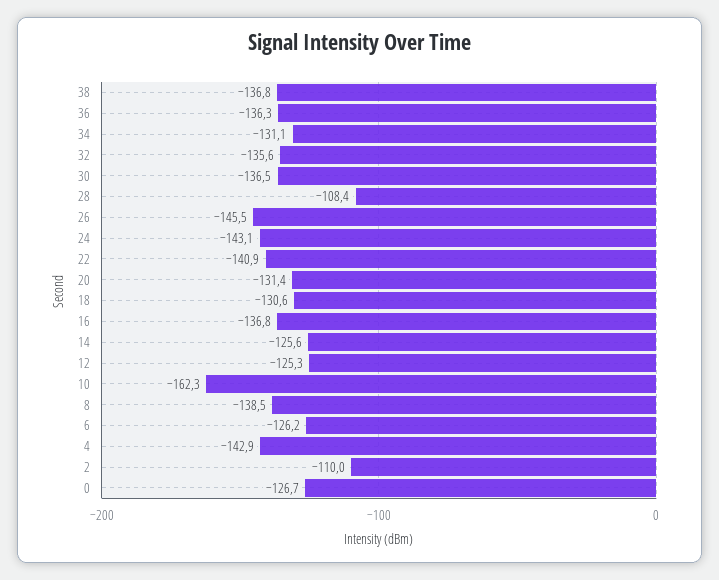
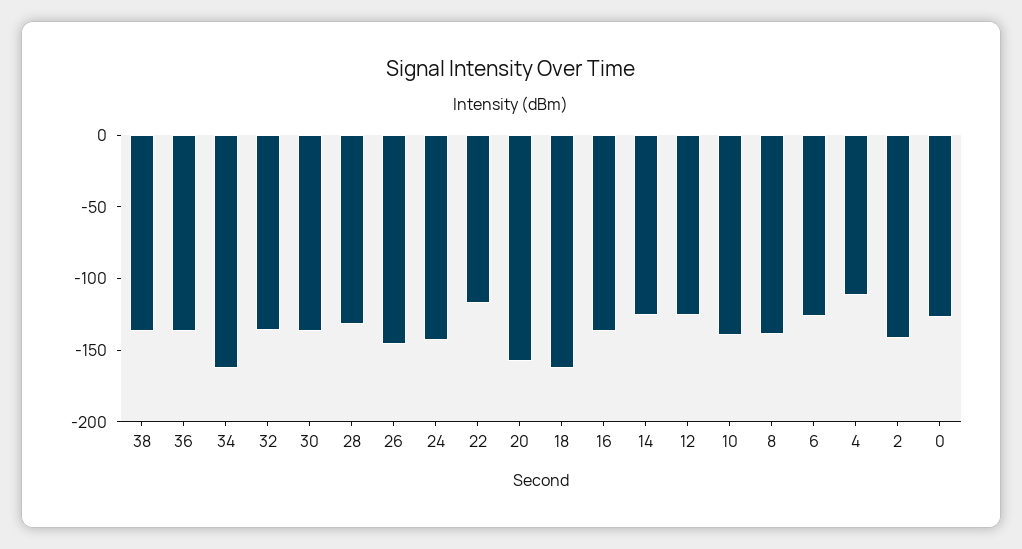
34: -131.1 -> -160
28: -108.4 -> -130
22: -140.9 -> -120
20: -131.4 -> -160
18: -130.6 -> -160
10: -162.3 -> -140
4: -142.9 -> -110
2: -110 -> -140

